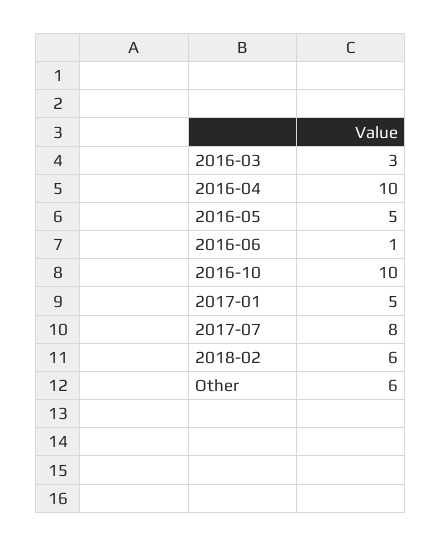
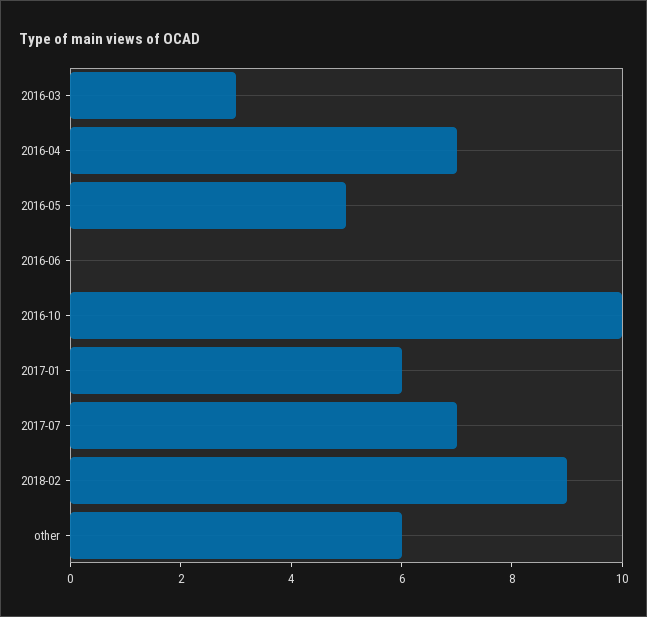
2016-04: 10 -> 7
2016-06: 1 -> 0
2017-01: 5 -> 6
2017-07: 8 -> 7
2018-02: 6 -> 9

